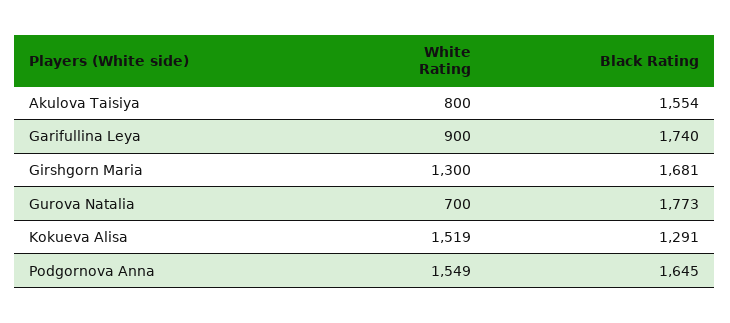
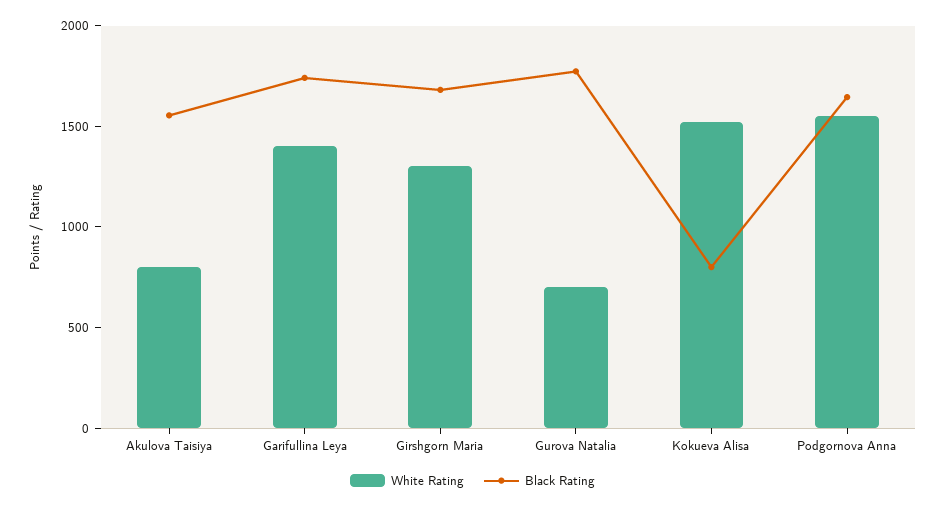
White Rating, Garifullina Leya: 900 -> 1400
Black Rating, Kokueva Alisa: 1291 -> 800

